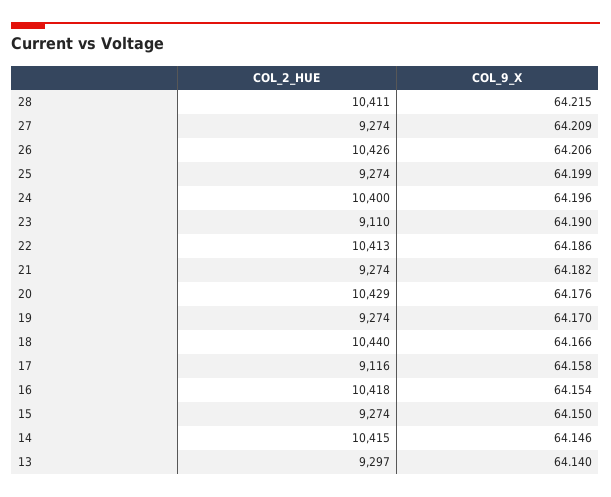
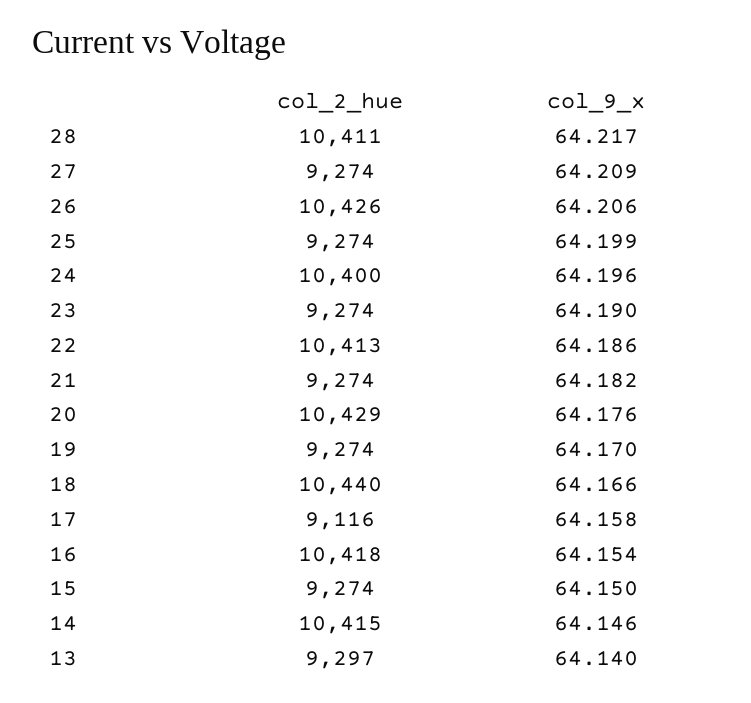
COL_9_X, 28: 64.215 -> 64.217
COL_2_HUE, 23: 9110 -> 9274

